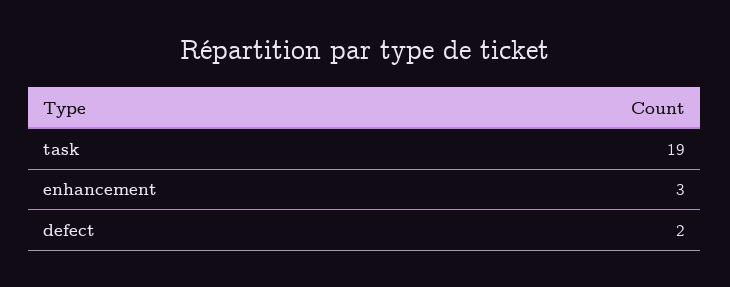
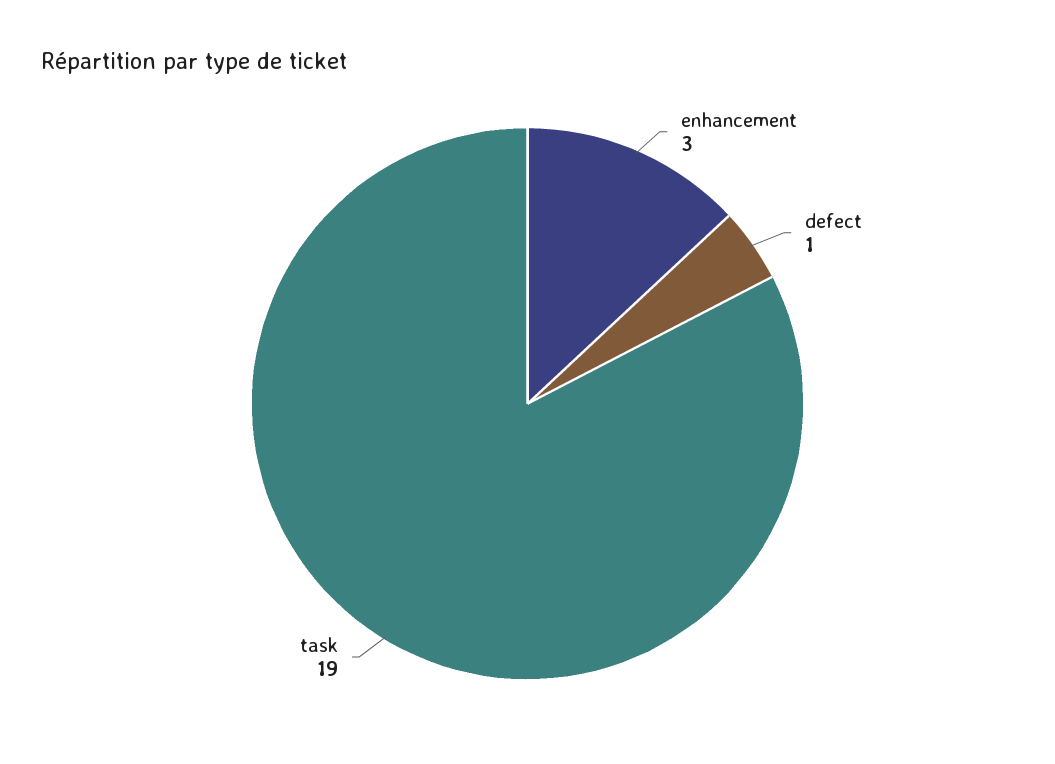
defect: 2 -> 1

